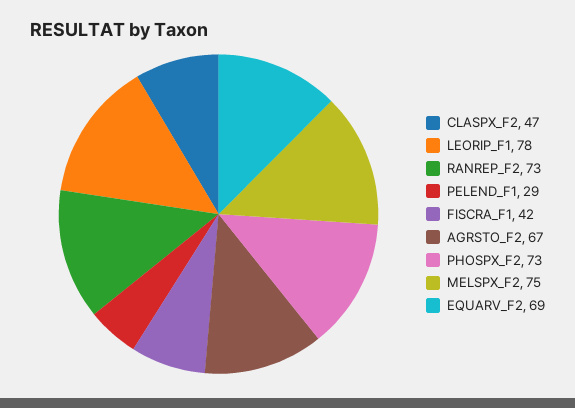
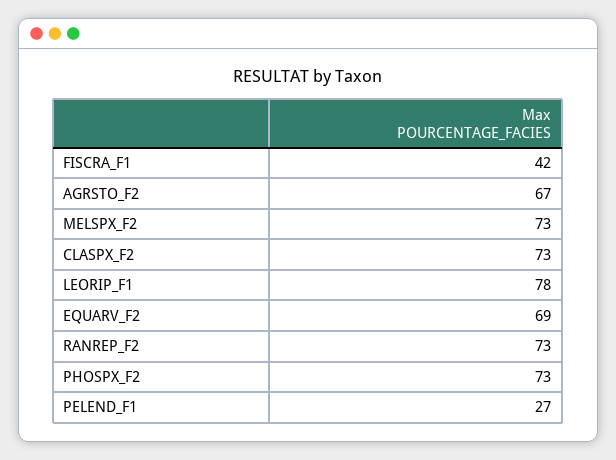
CLASPX_F2: 47 -> 73
PELEND_F1: 29 -> 27
MELSPX_F2: 75 -> 73

